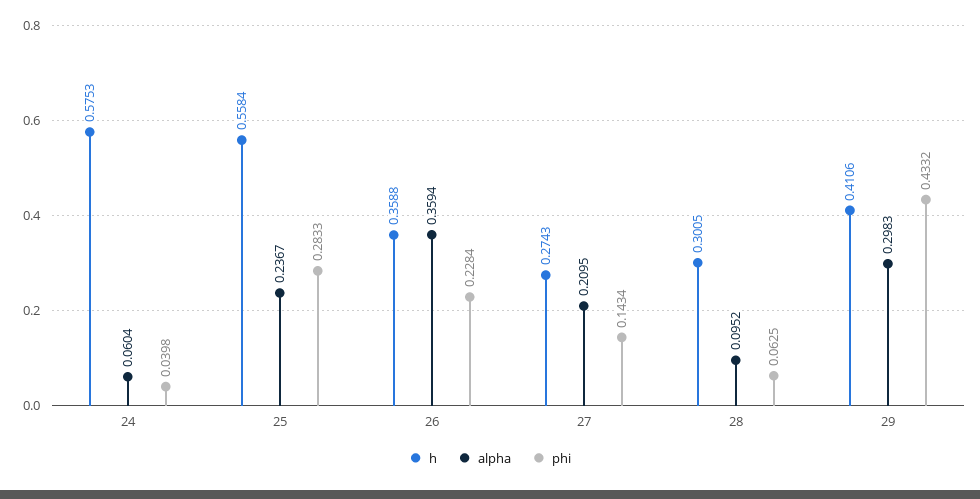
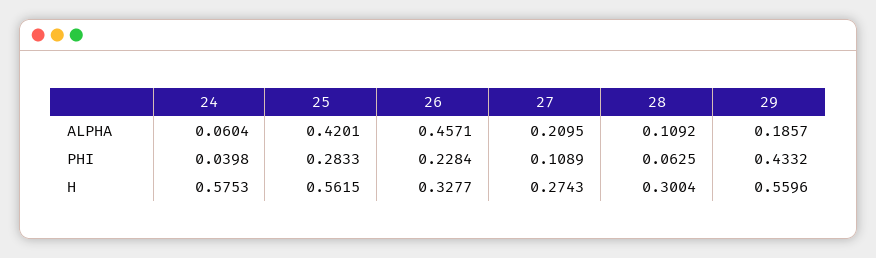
h, 25: 0.5584 -> 0.5615
alpha, 25: 0.2367 -> 0.4201
h, 26: 0.3588 -> 0.3277
alpha, 26: 0.3594 -> 0.4571
phi, 27: 0.1434 -> 0.1089
h, 28: 0.3005 -> 0.3004
alpha, 28: 0.0952 -> 0.1092
h, 29: 0.4106 -> 0.5596
alpha, 29: 0.2983 -> 0.1857

